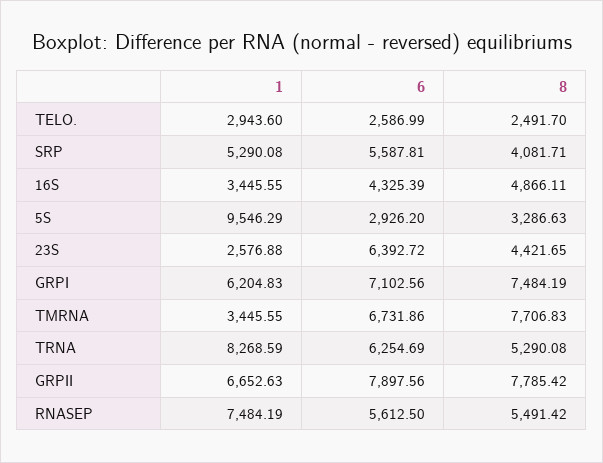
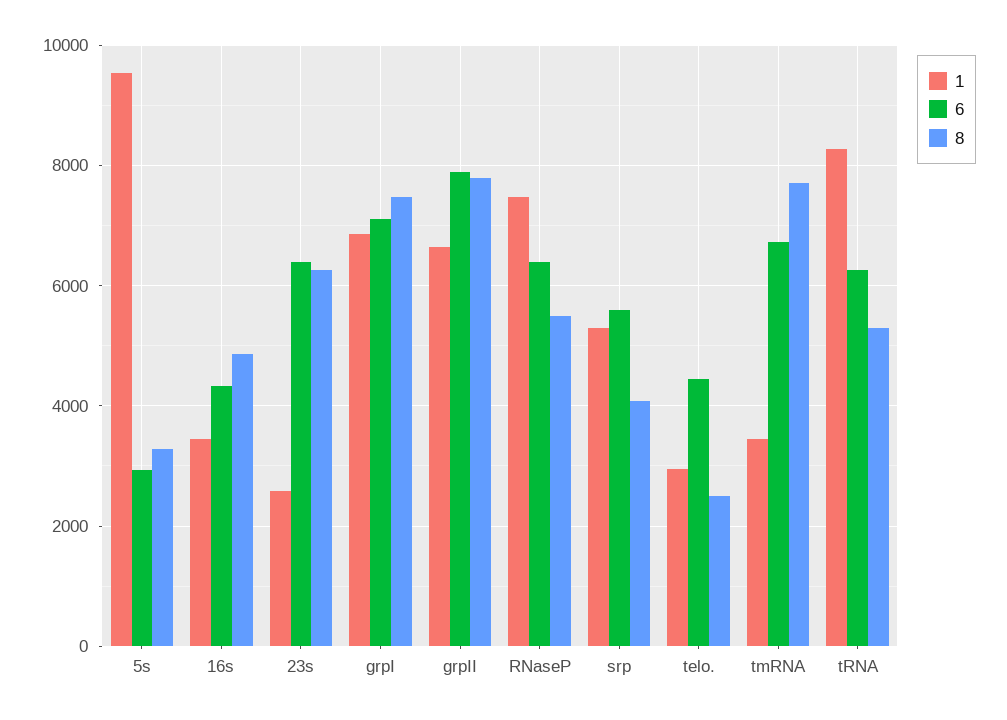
6, TELO.: 2586.99 -> 4400
8, 23S: 4421.65 -> 6200
1, GRPI: 6204.83 -> 6800
6, RNASEP: 5612.5 -> 6400

